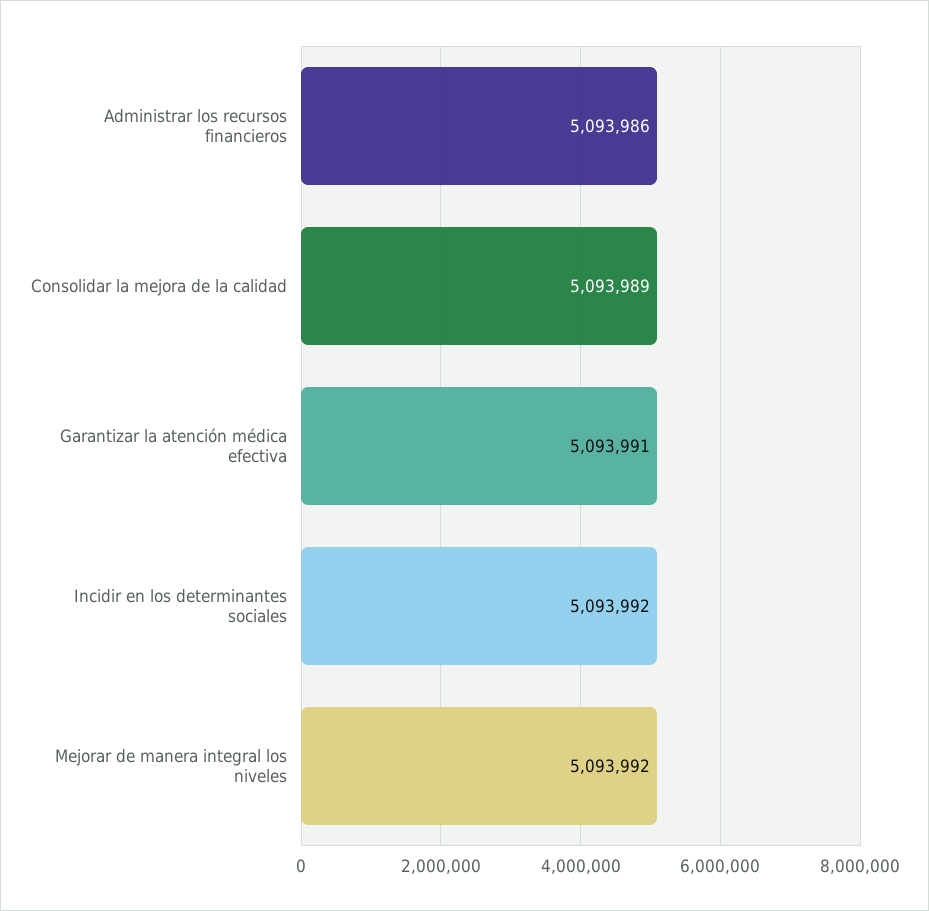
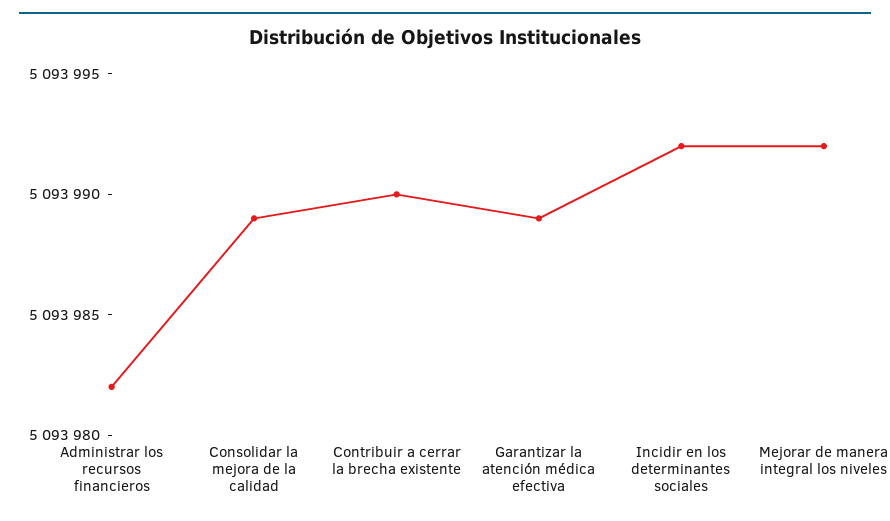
Administrar los recursos financieros: 5093986 -> 5093982
Garantizar la atención médica efectiva: 5093991 -> 5093989
Contribuir a cerrar la brecha existente: none -> 5093990

